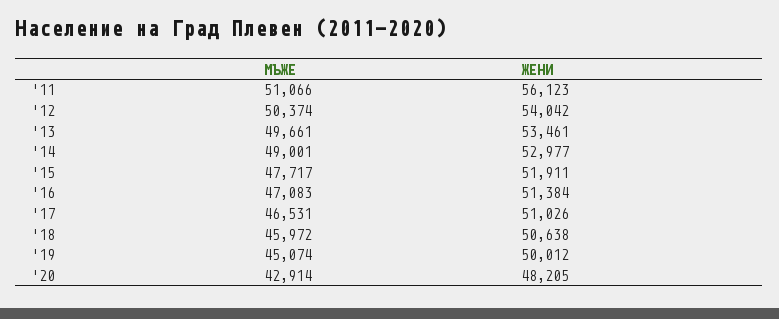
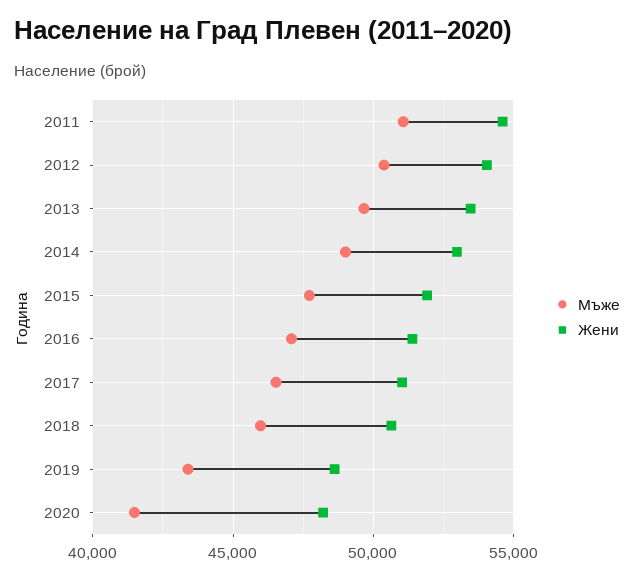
ЖЕНИ, '11: 56123 -> 54500
МЪЖЕ, '19: 45074 -> 43500
ЖЕНИ, '19: 50012 -> 48500
МЪЖЕ, '20: 42914 -> 41500

